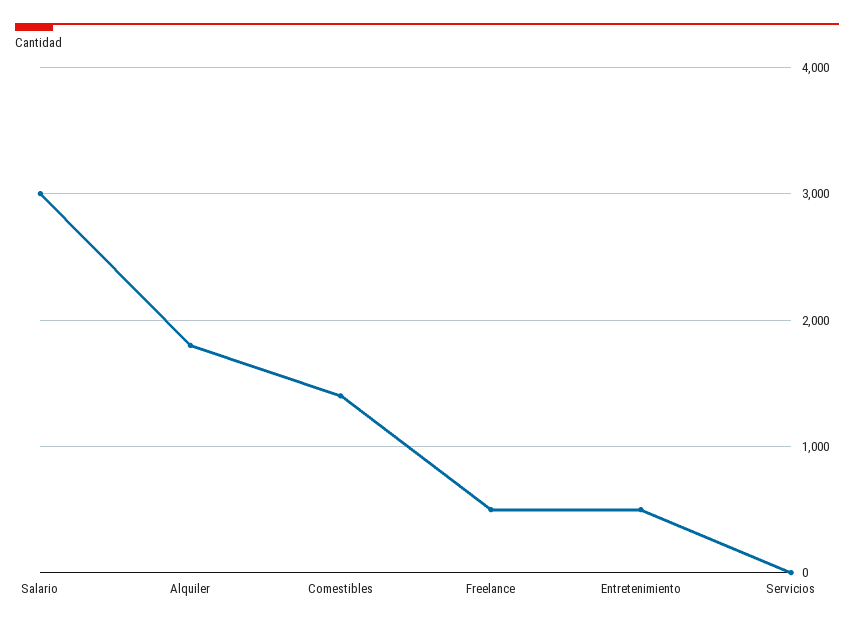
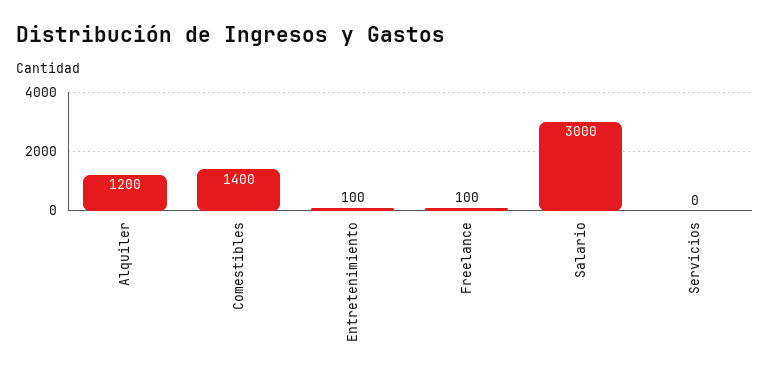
Alquiler: 1800 -> 1200
Freelance: 500 -> 100
Entretenimiento: 500 -> 100

